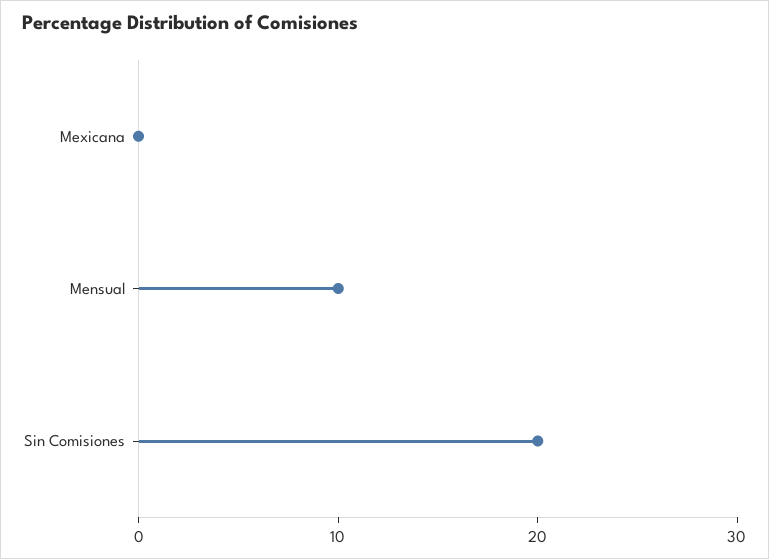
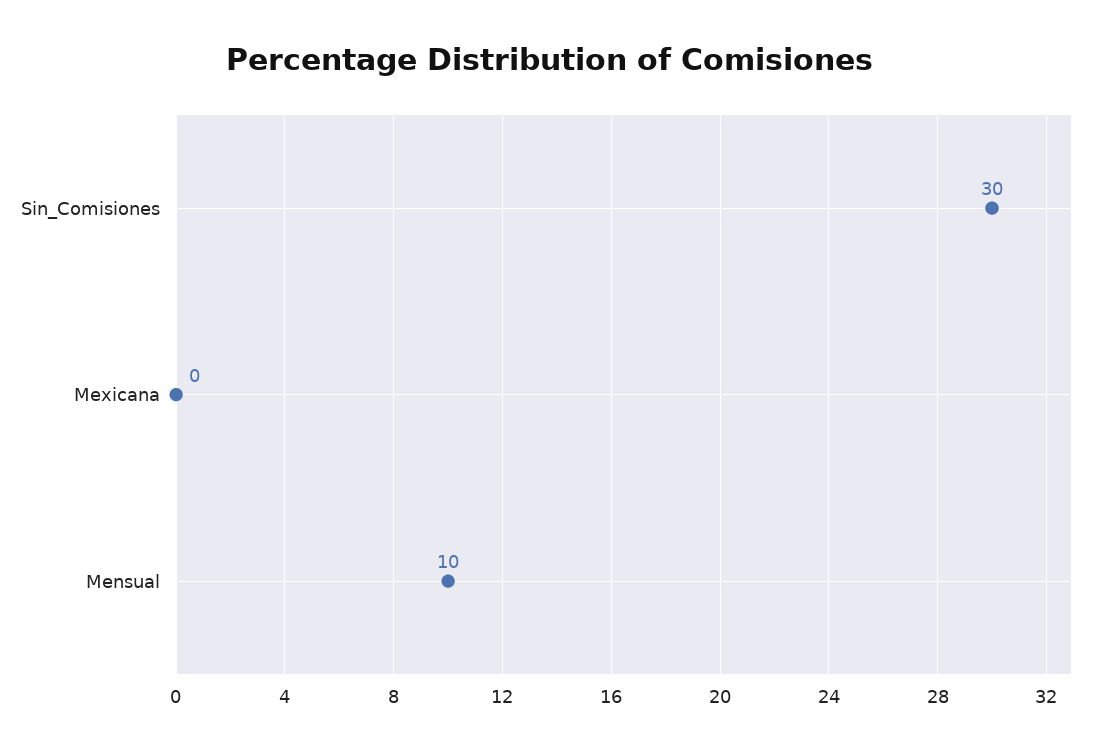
Sin Comisiones: 20 -> 30

